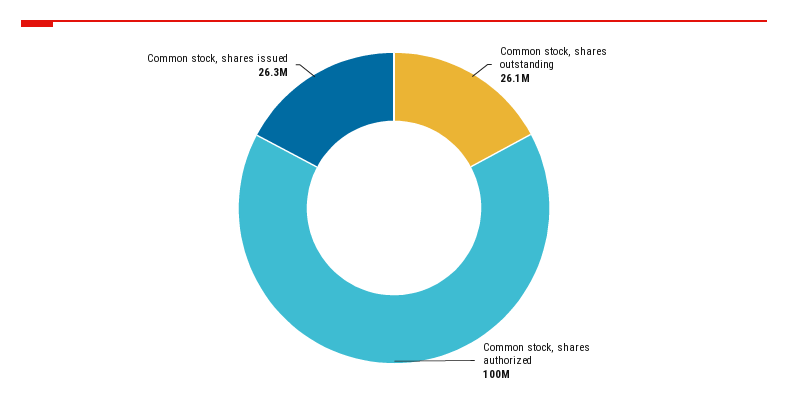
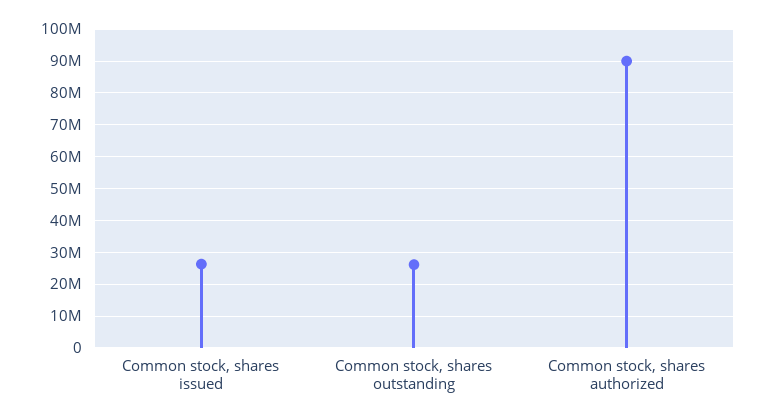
Common stock, shares authorized: 100000000 -> 90000000

